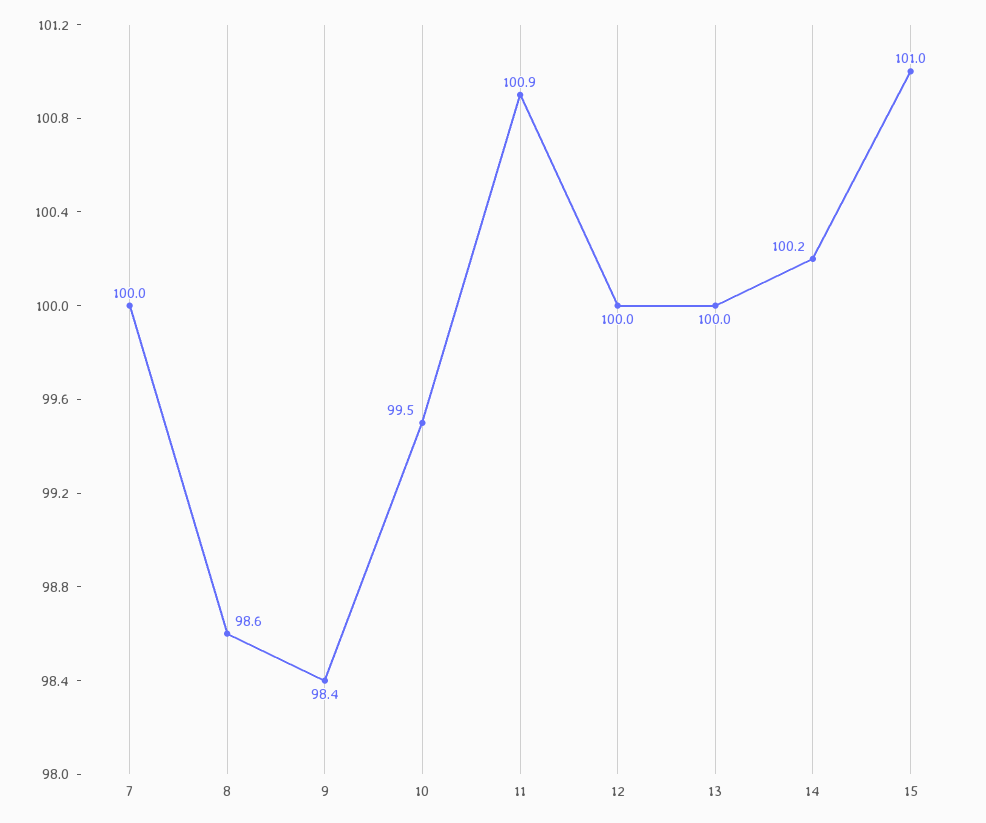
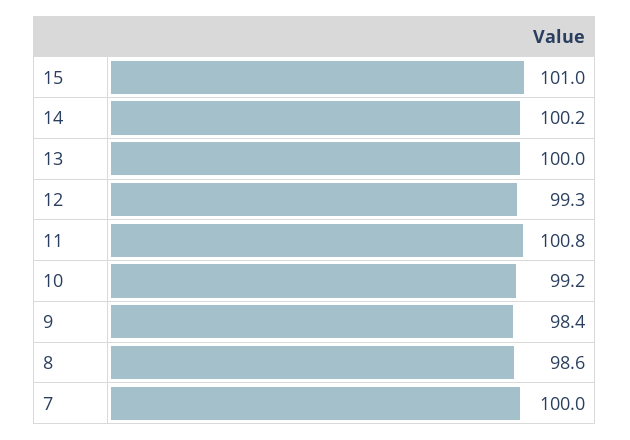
10: 99.5 -> 99.2
11: 100.9 -> 100.8
12: 100 -> 99.3

